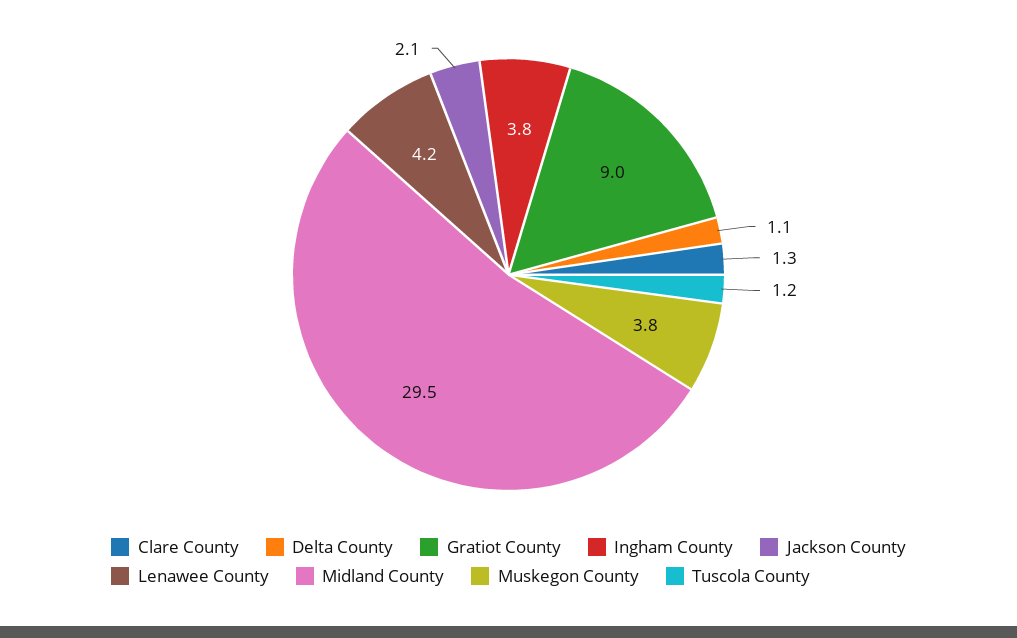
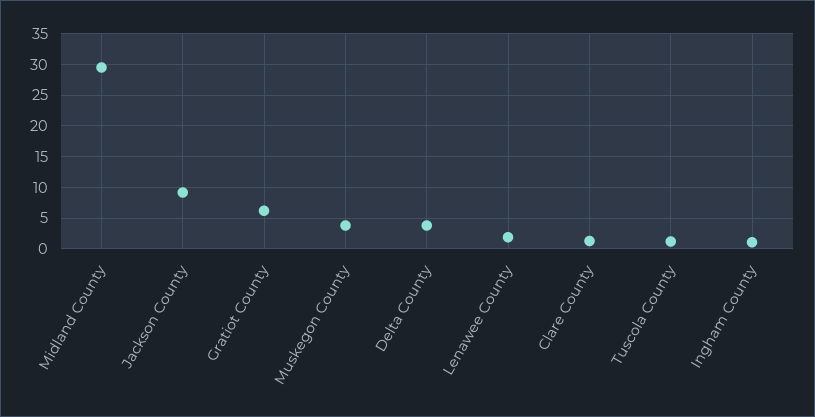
Delta County: 1.1 -> 4
Gratiot County: 9 -> 6
Ingham County: 3.8 -> 1
Jackson County: 2.1 -> 9
Lenawee County: 4.2 -> 2

